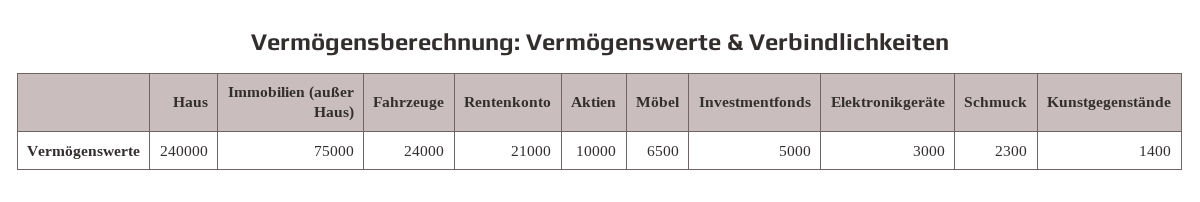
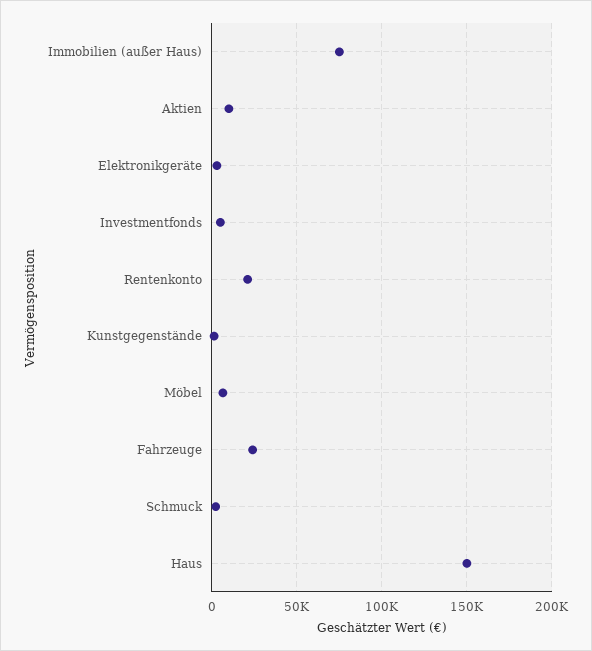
Haus: 240000 -> 150000

